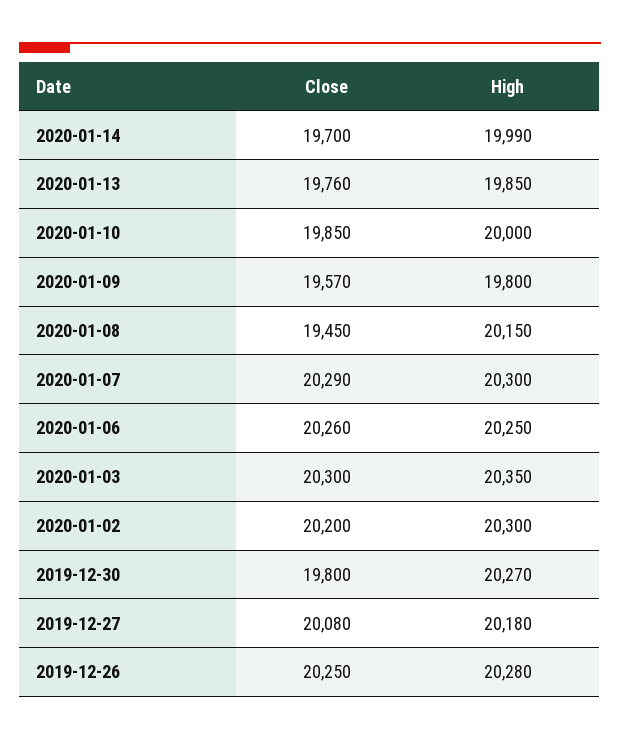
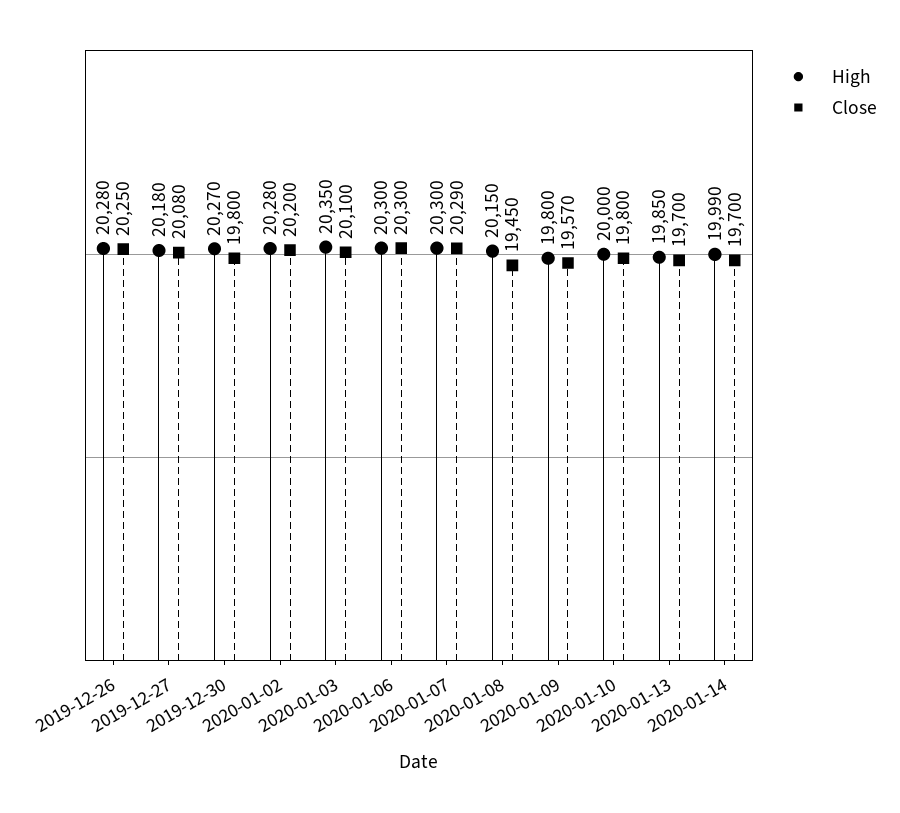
Close, 2020-01-13: 19760 -> 19700
Close, 2020-01-10: 19850 -> 19800
Close, 2020-01-06: 20260 -> 20300
High, 2020-01-06: 20250 -> 20300
Close, 2020-01-03: 20300 -> 20100
High, 2020-01-02: 20300 -> 20280

